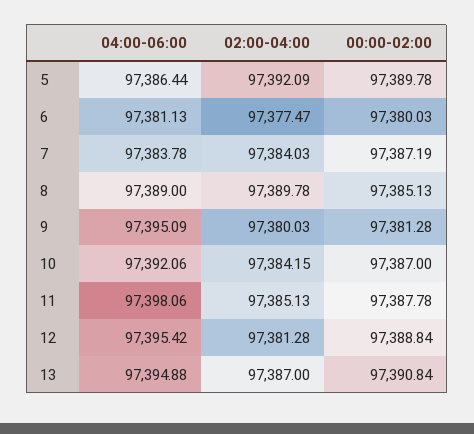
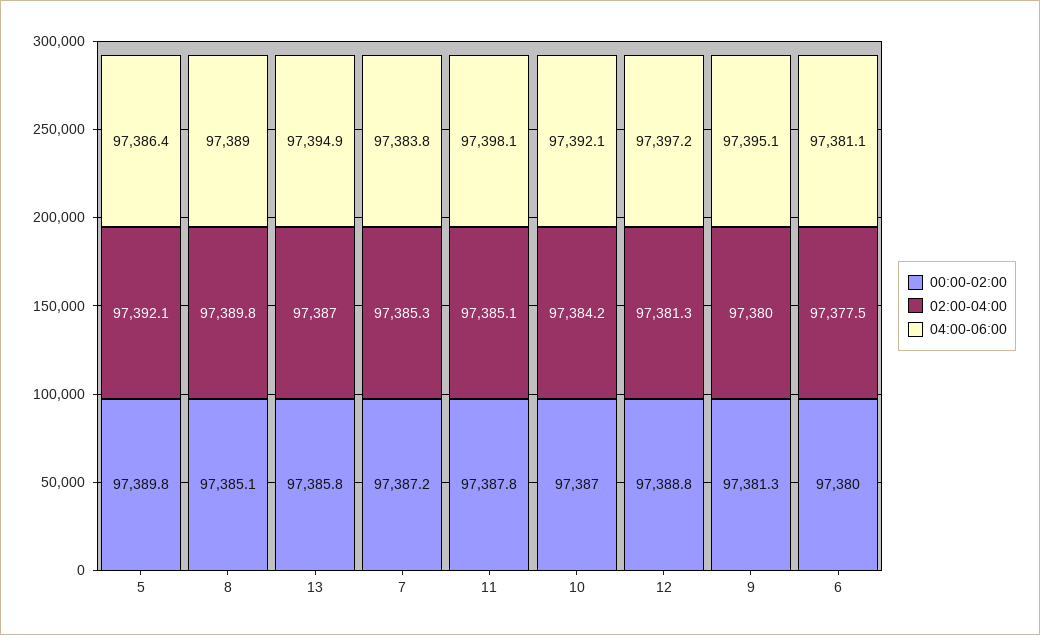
02:00-04:00, 7: 97384.03 -> 97385.3
04:00-06:00, 12: 97395.42 -> 97397.2
00:00-02:00, 13: 97390.84 -> 97385.8

